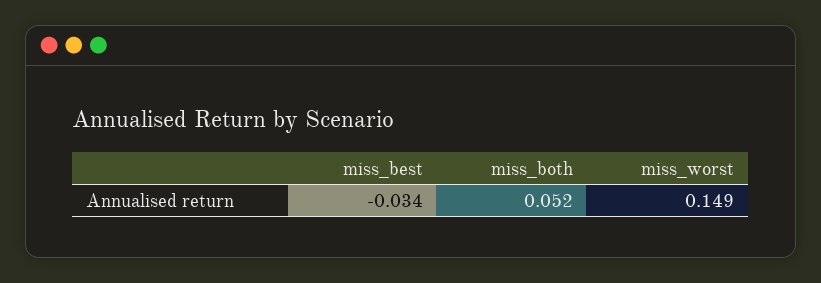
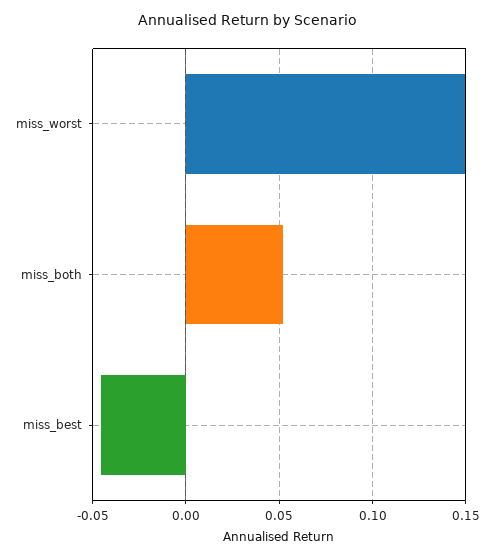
miss_best: -0.034 -> -0.045

